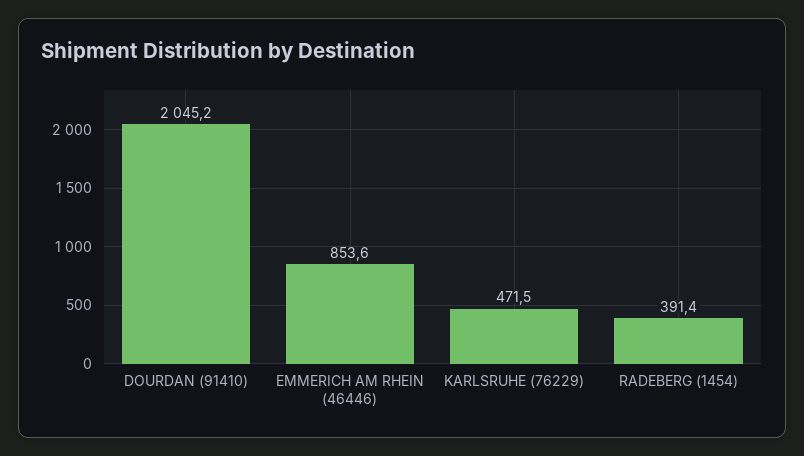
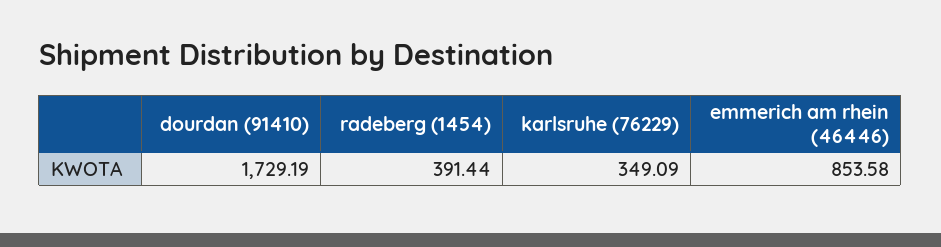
DOURDAN (91410): 2045.2 -> 1729.19
KARLSRUHE (76229): 471.5 -> 349.09

